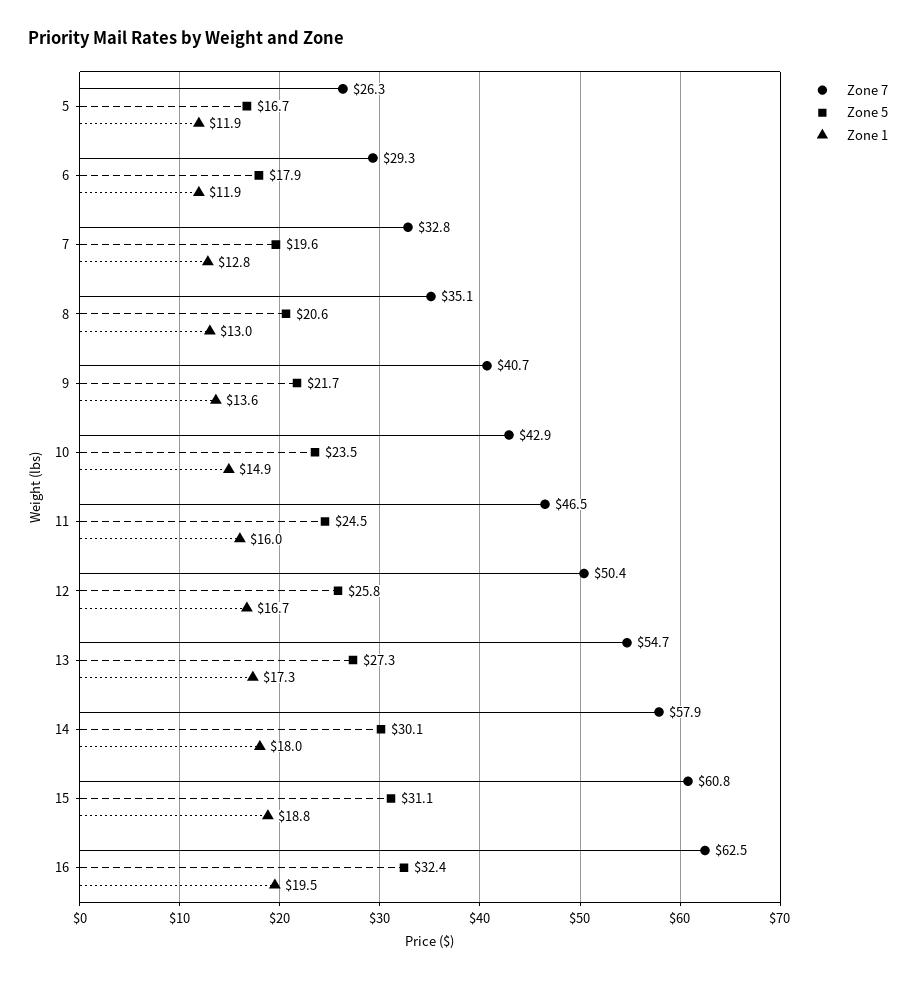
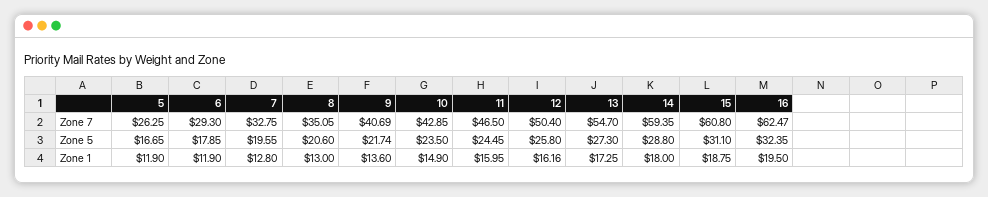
Zone 1, 12: 16.7 -> 16.16
Zone 7, 14: 57.9 -> 59.35
Zone 5, 14: 30.1 -> 28.8

